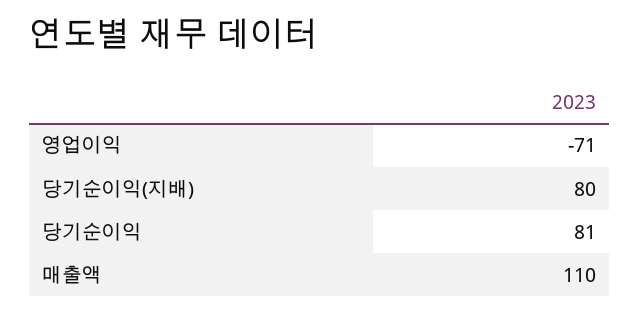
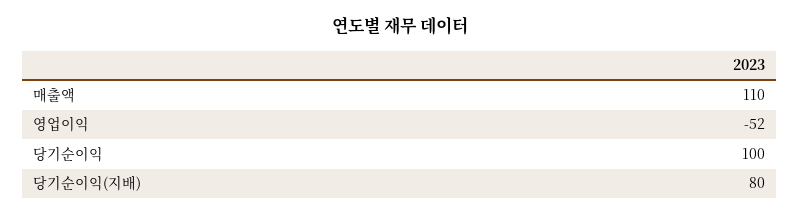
영업이익: -71 -> -52
당기순이익: 81 -> 100

